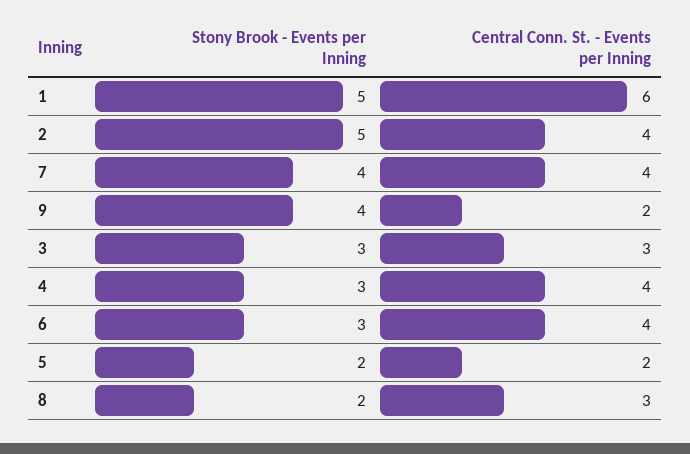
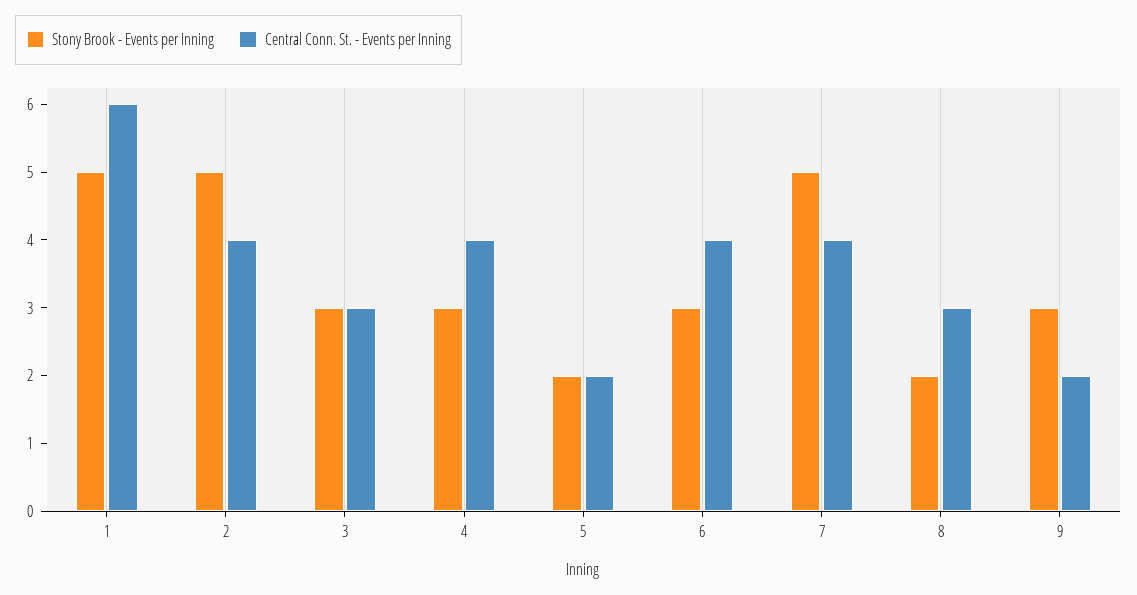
Stony Brook - Events per Inning, 7: 4 -> 5
Stony Brook - Events per Inning, 9: 4 -> 3

